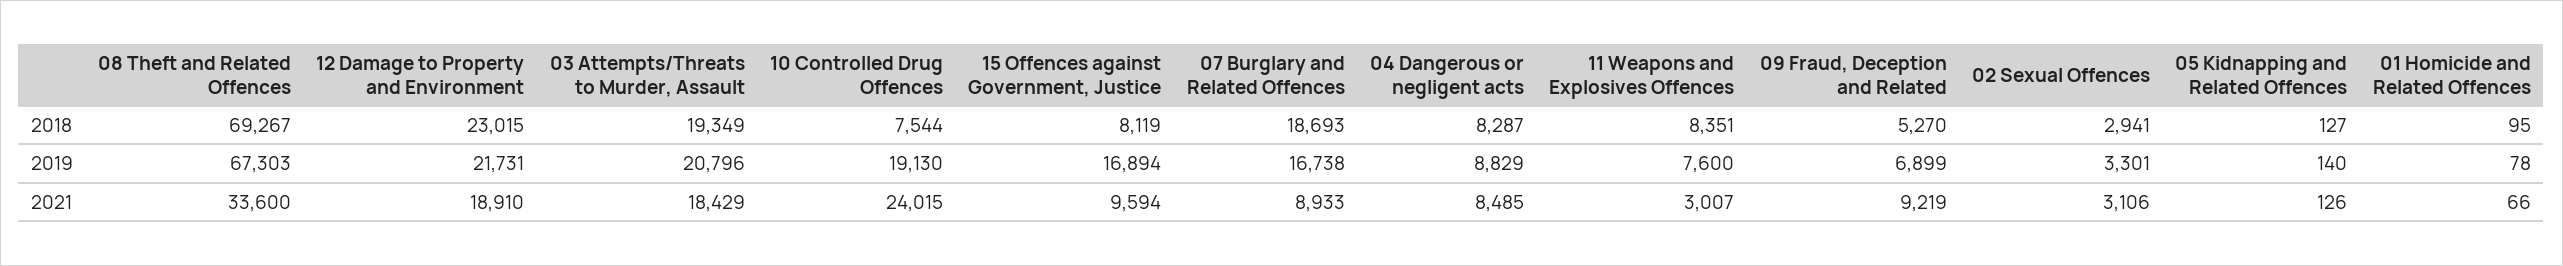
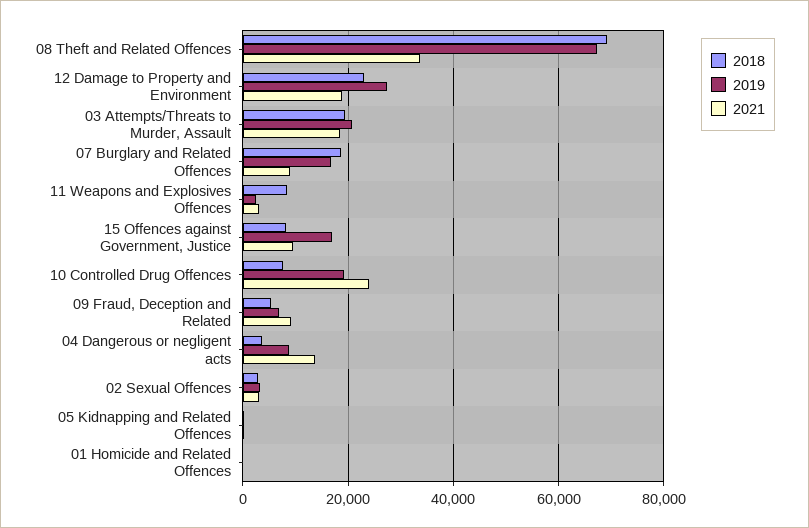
2018, 04 Dangerous or negligent acts: 8287 -> 4000
2019, 12 Damage to Property and Environment: 21731 -> 28000
2019, 11 Weapons and Explosives Offences: 7600 -> 2000
2021, 04 Dangerous or negligent acts: 8485 -> 14000

